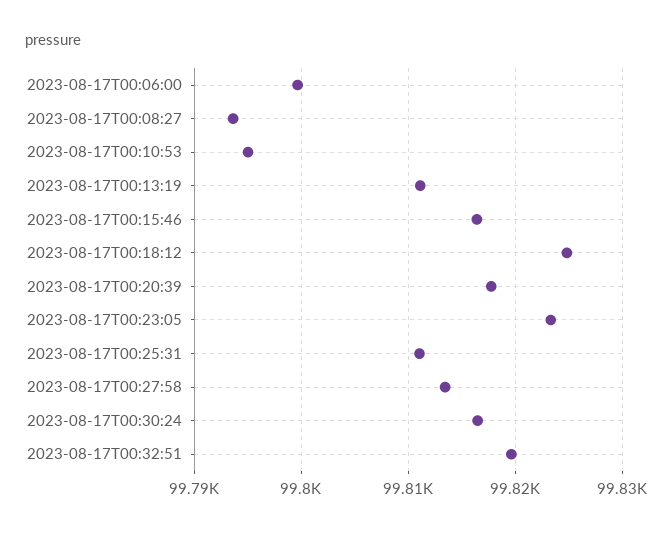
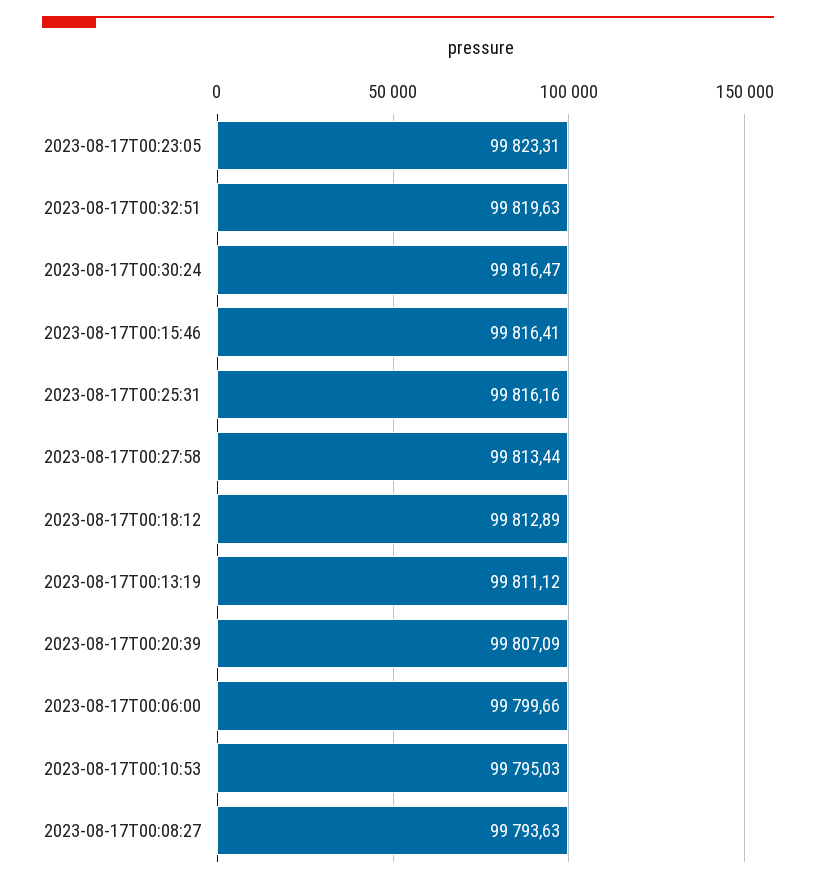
2023-08-17T00:18:12: 99825 -> 99812.89
2023-08-17T00:20:39: 99818 -> 99807.09
2023-08-17T00:25:31: 99811 -> 99816.16

